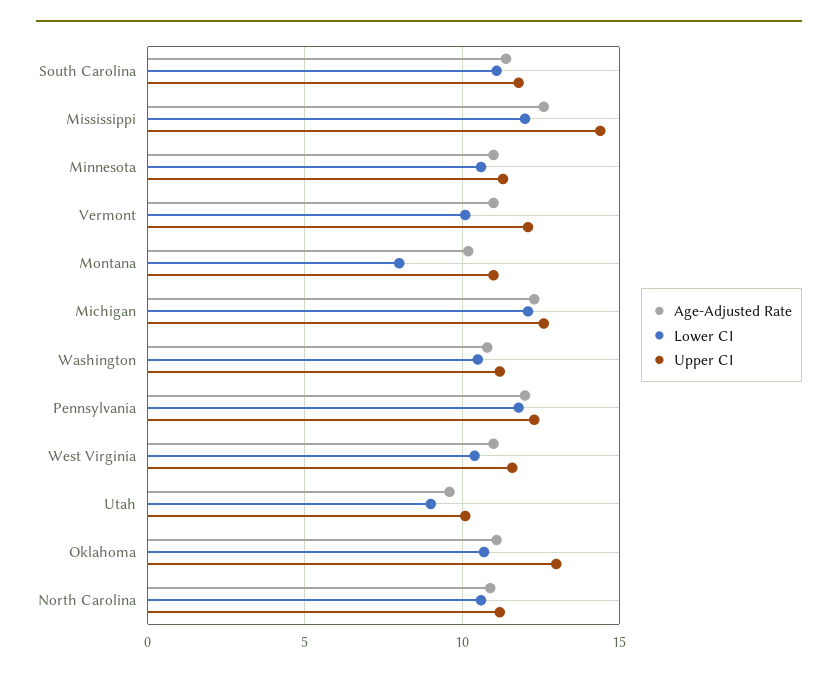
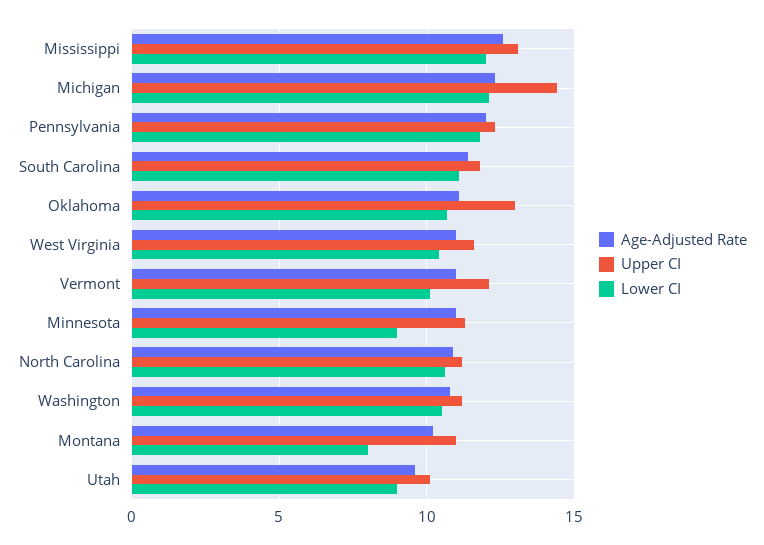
Upper CI, Mississippi: 14.5 -> 13
Lower CI, Minnesota: 10.5 -> 9
Upper CI, Michigan: 12.5 -> 14.5

